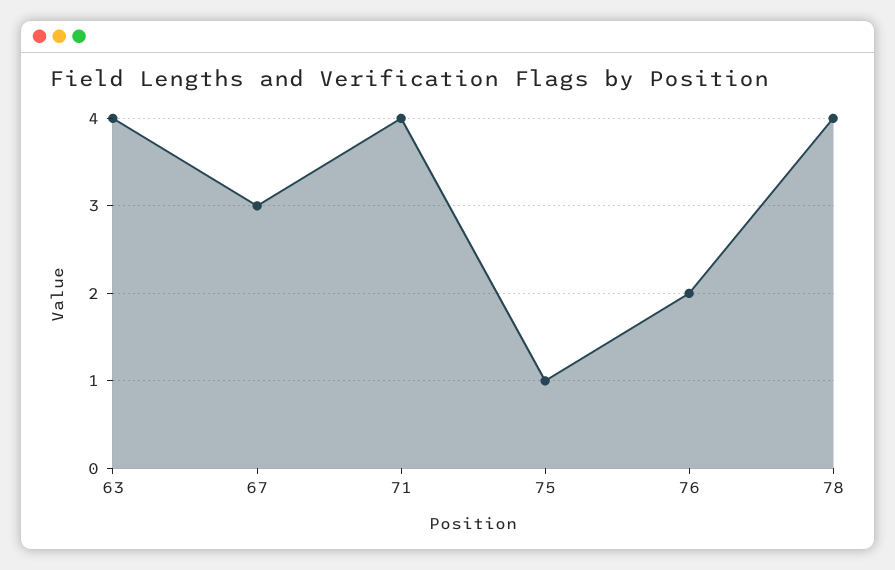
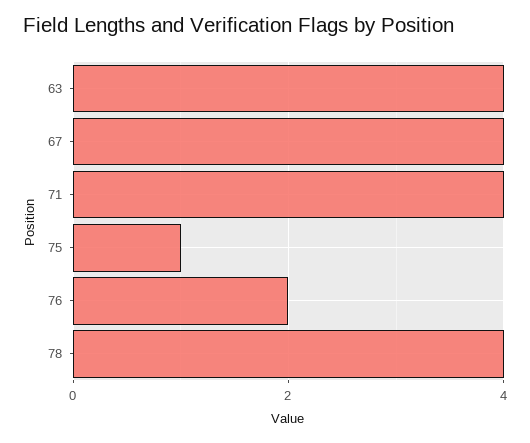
67: 3 -> 4

